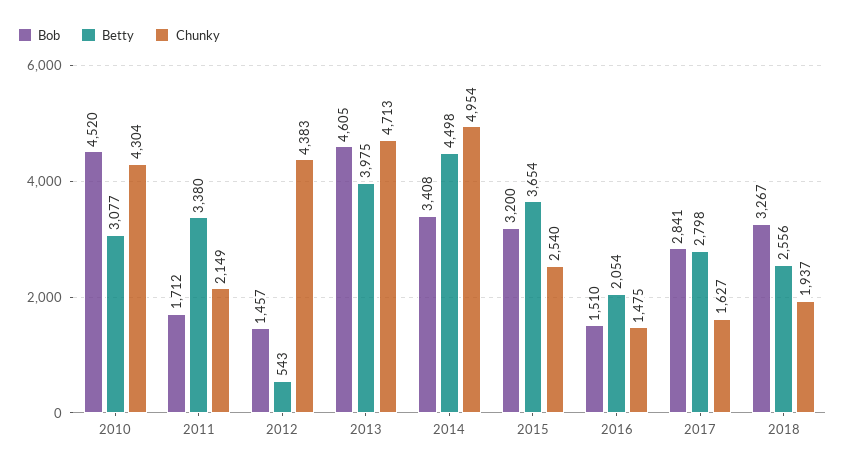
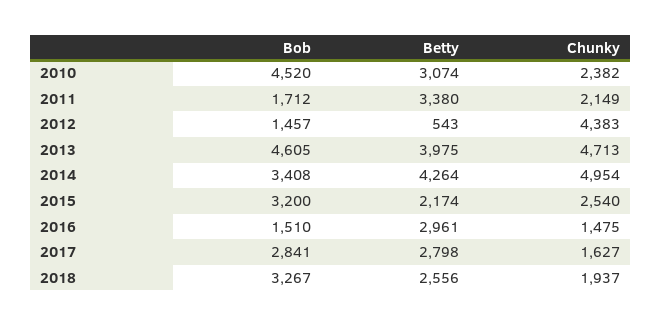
Betty, 2010: 3077 -> 3074
Chunky, 2010: 4304 -> 2382
Betty, 2014: 4498 -> 4264
Betty, 2015: 3654 -> 2174
Betty, 2016: 2054 -> 2961

